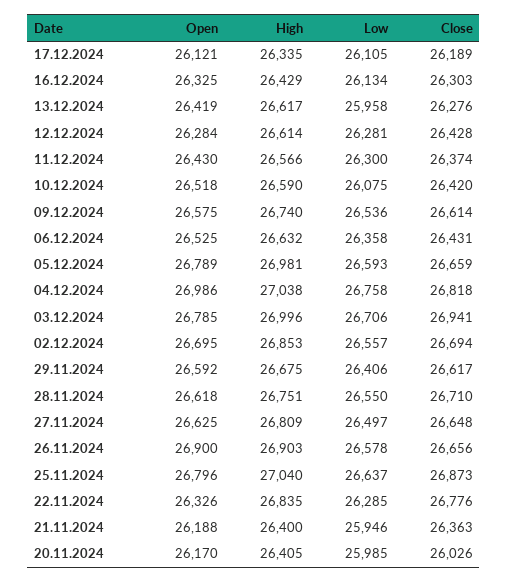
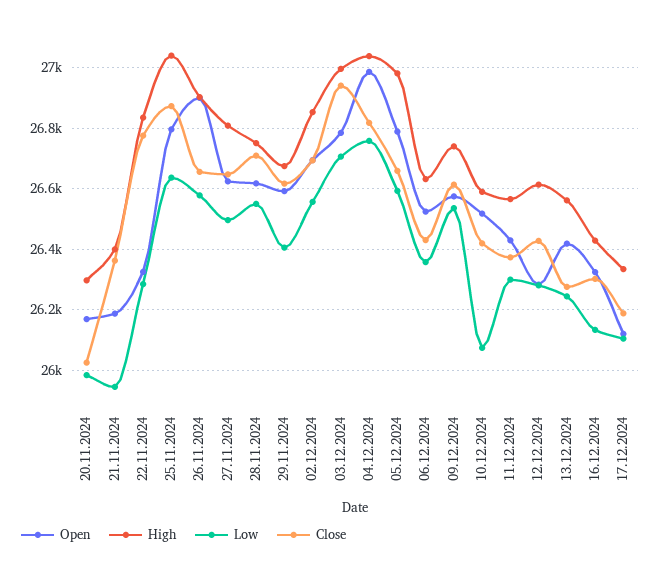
High, 13.12.2024: 26617 -> 26560
Low, 13.12.2024: 25958 -> 26240
High, 20.11.2024: 26405 -> 26300

